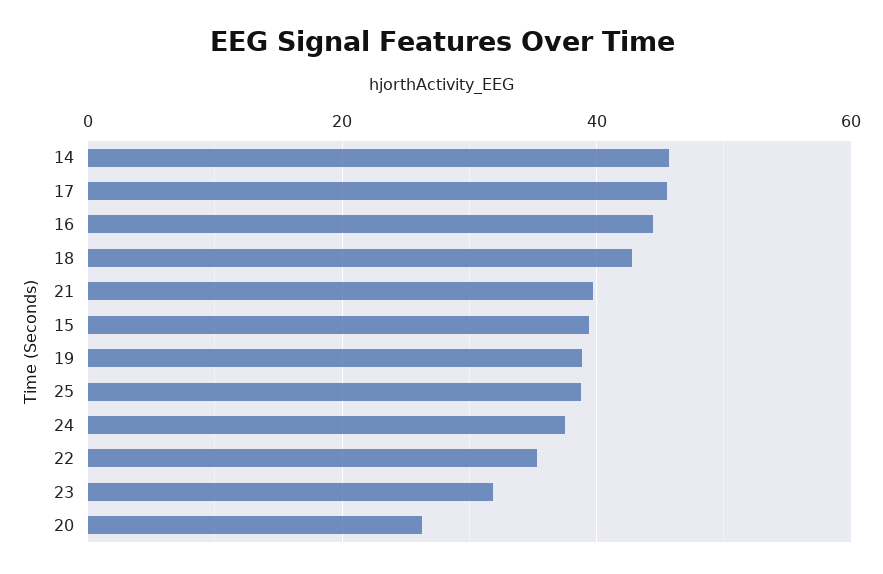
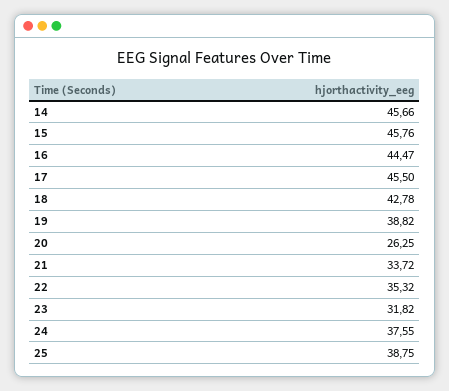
21: 40 -> 33.72
15: 40 -> 45.76

